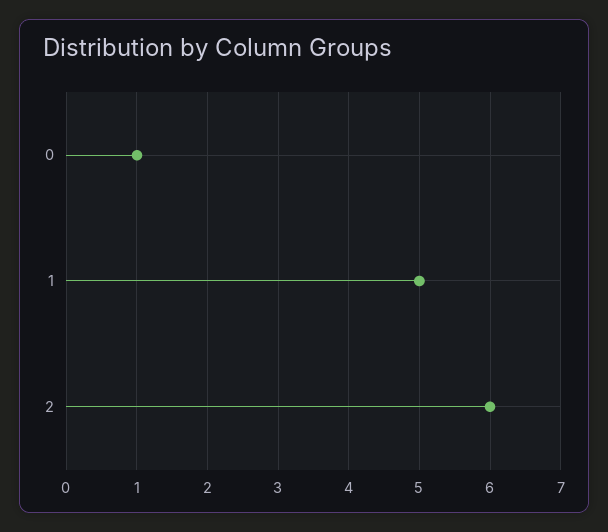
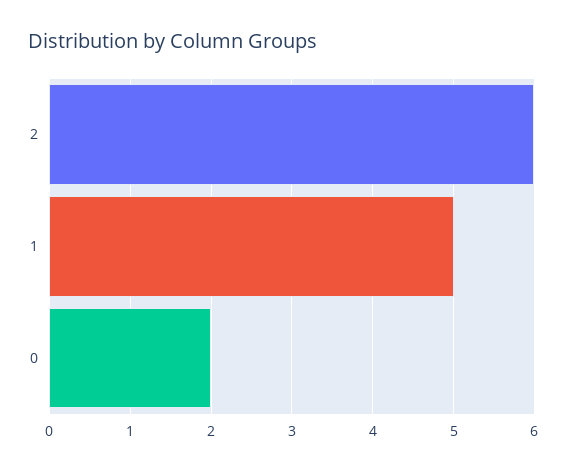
0: 1 -> 2

